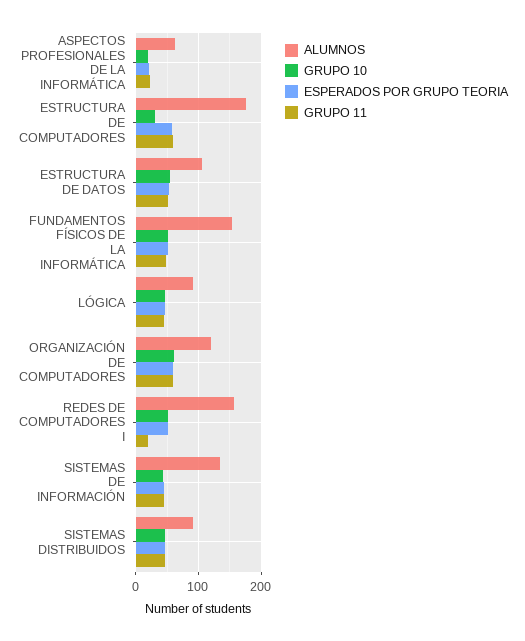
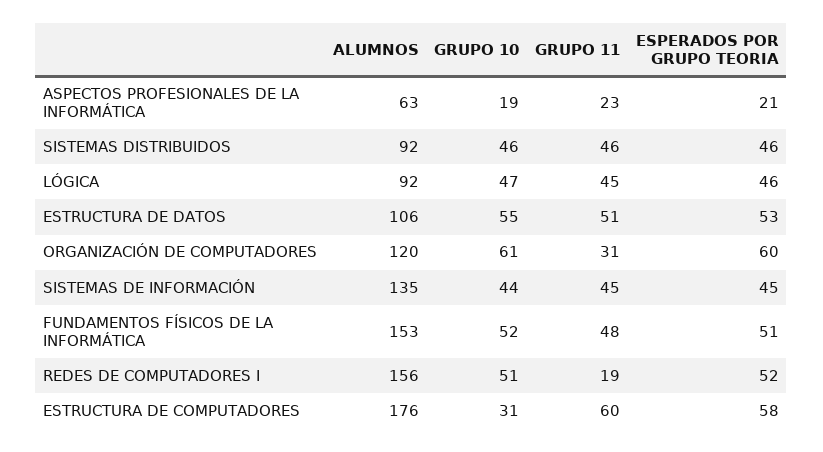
GRUPO 11, ORGANIZACIÓN DE COMPUTADORES: 60 -> 31

